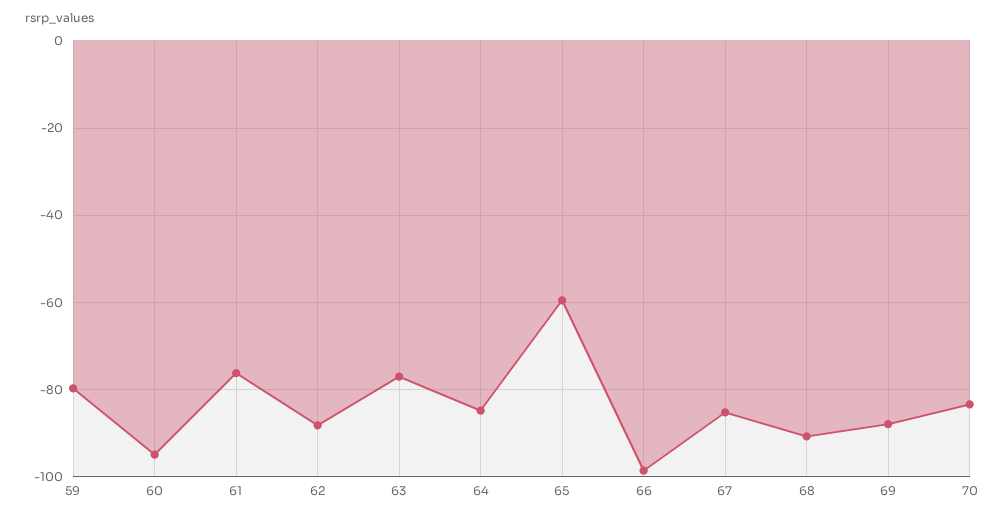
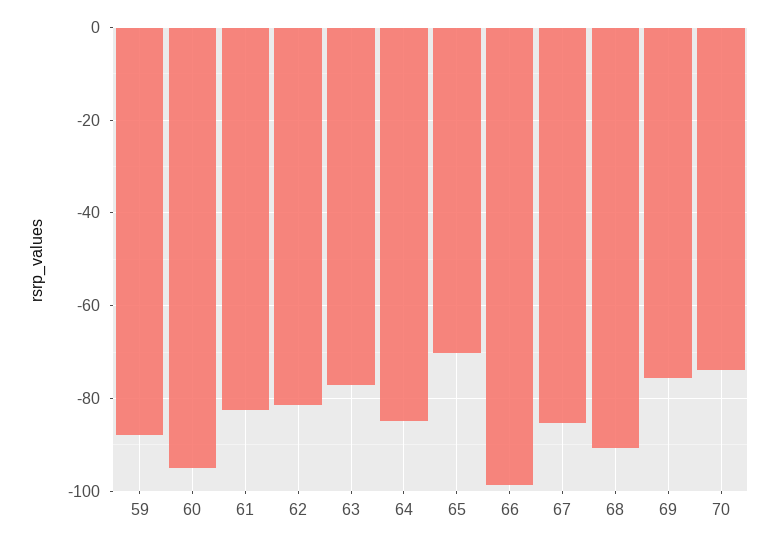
59: -80 -> -88
61: -76 -> -82
62: -88 -> -82
65: -60 -> -70
69: -88 -> -76
70: -84 -> -74

